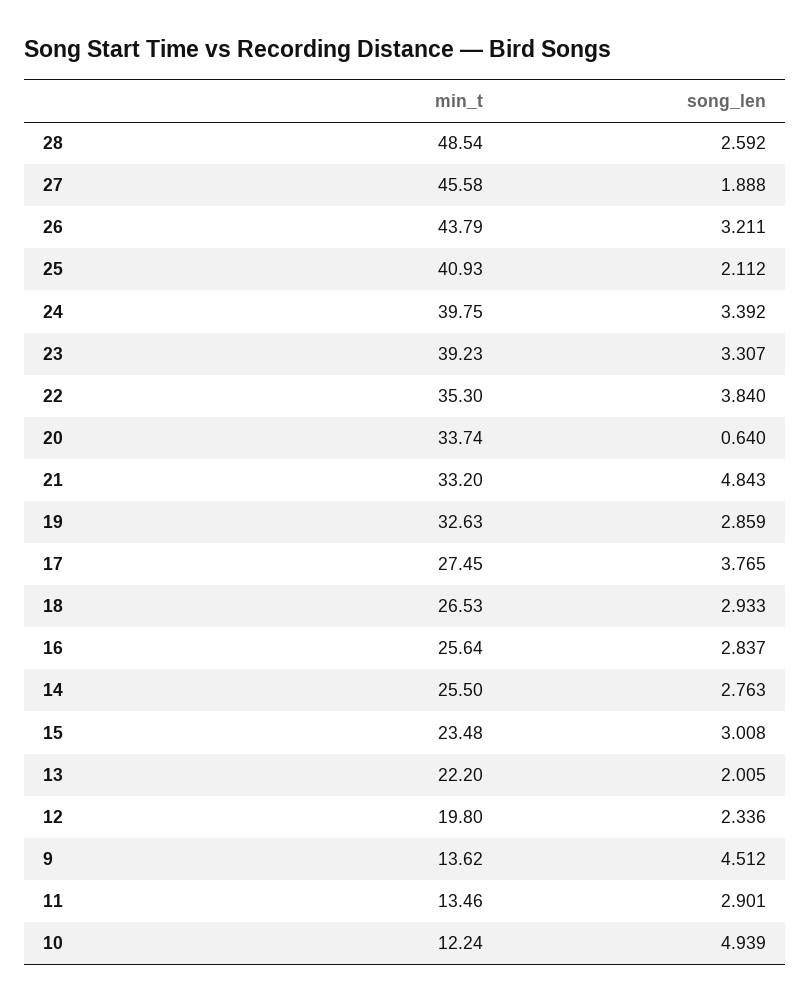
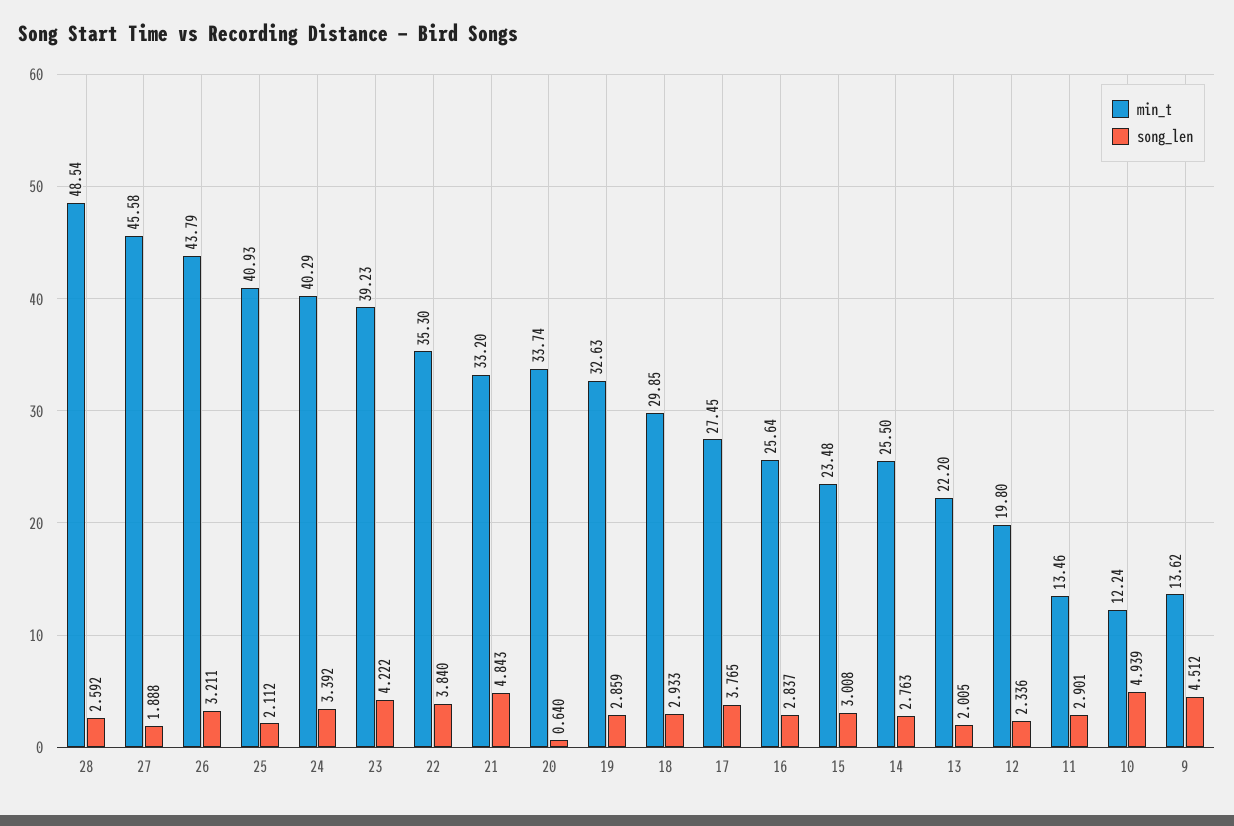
min_t, 24: 39.75 -> 40.29
song_len, 23: 3.307 -> 4.222
min_t, 18: 26.53 -> 29.85

